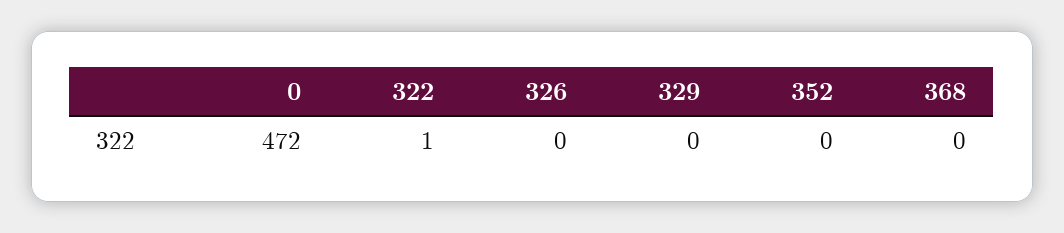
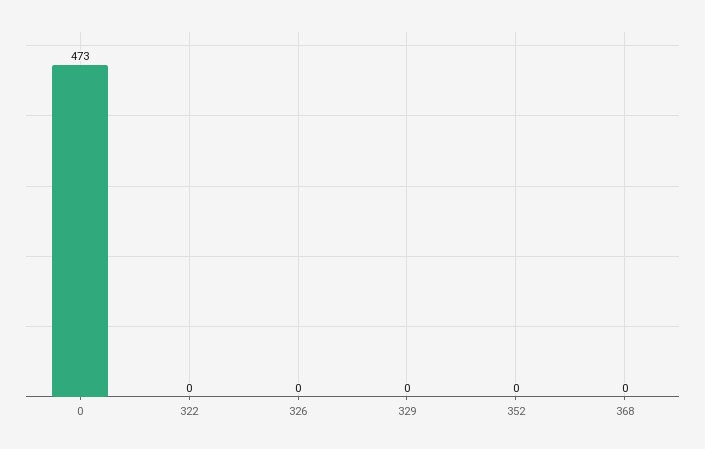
0: 472 -> 473
322: 1 -> 0

